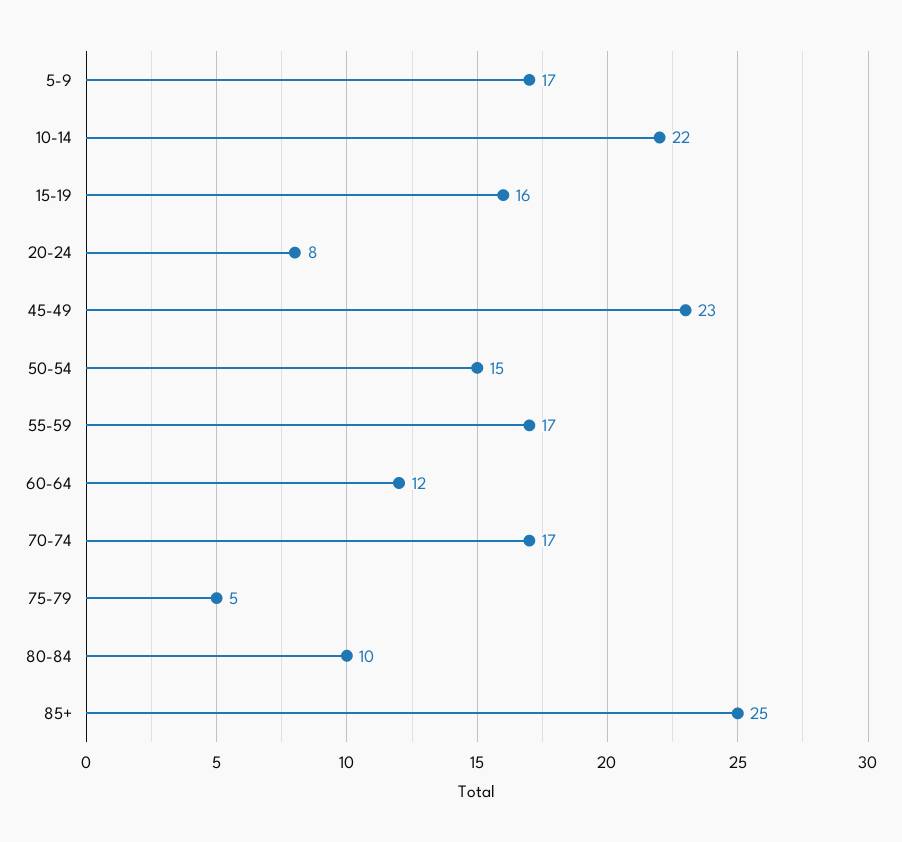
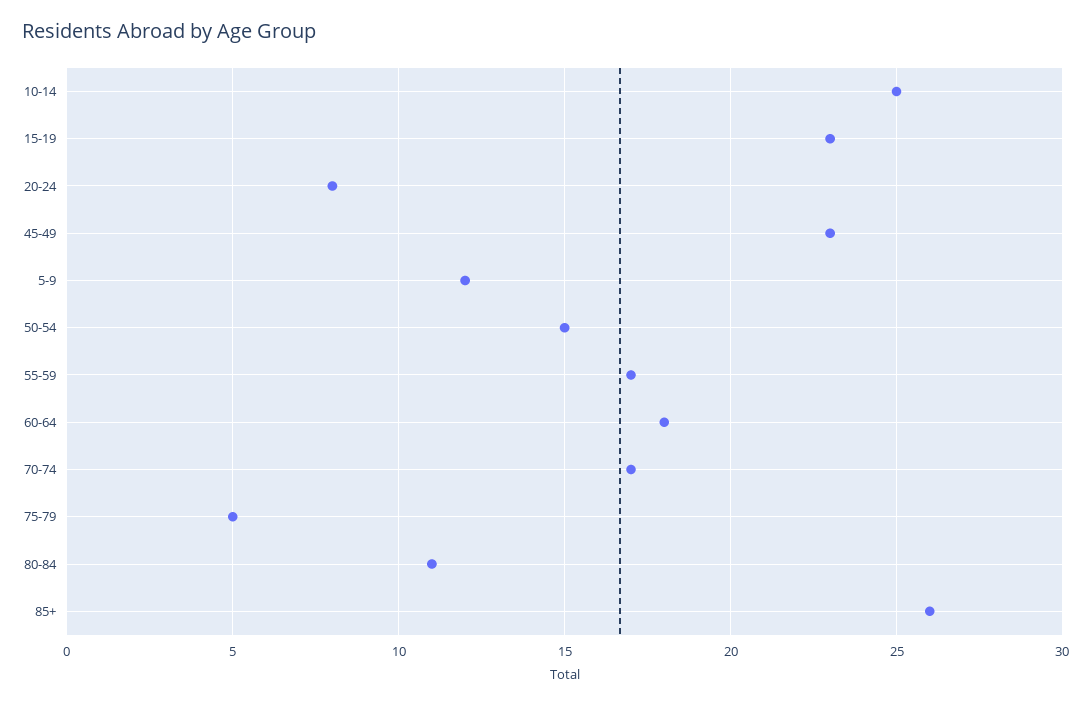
5-9: 17 -> 12
10-14: 22 -> 25
15-19: 16 -> 23
60-64: 12 -> 18
80-84: 10 -> 11
85+: 25 -> 26

